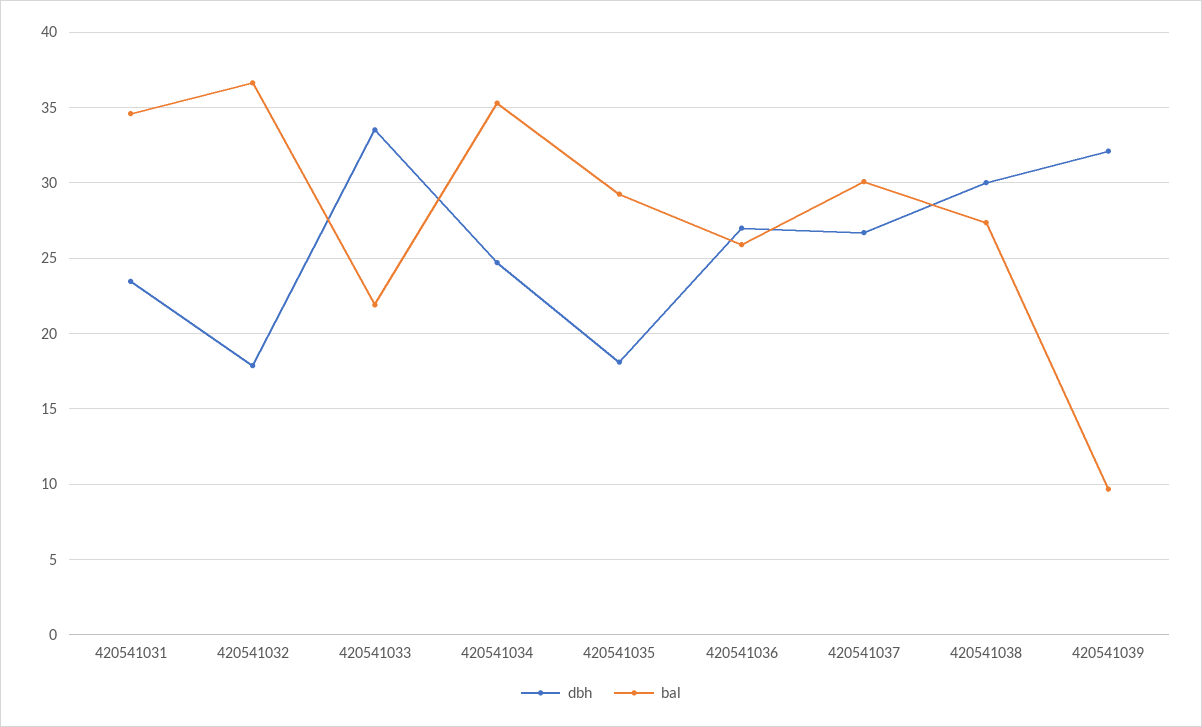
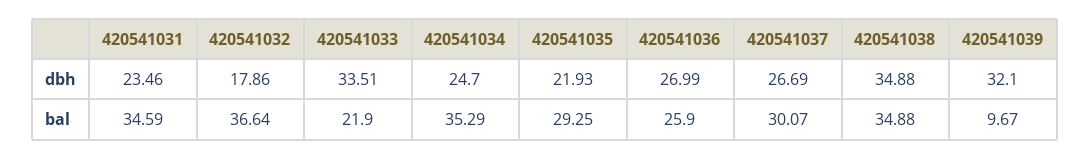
dbh, 420541035: 18 -> 21.93
dbh, 420541038: 30 -> 34.88
bal, 420541038: 27.5 -> 34.88

